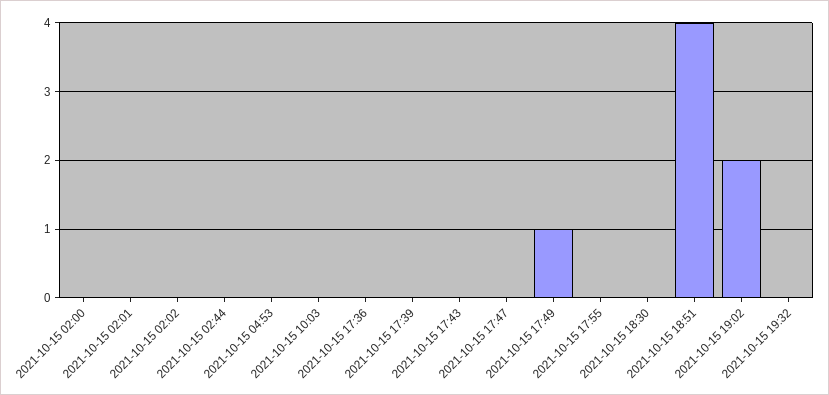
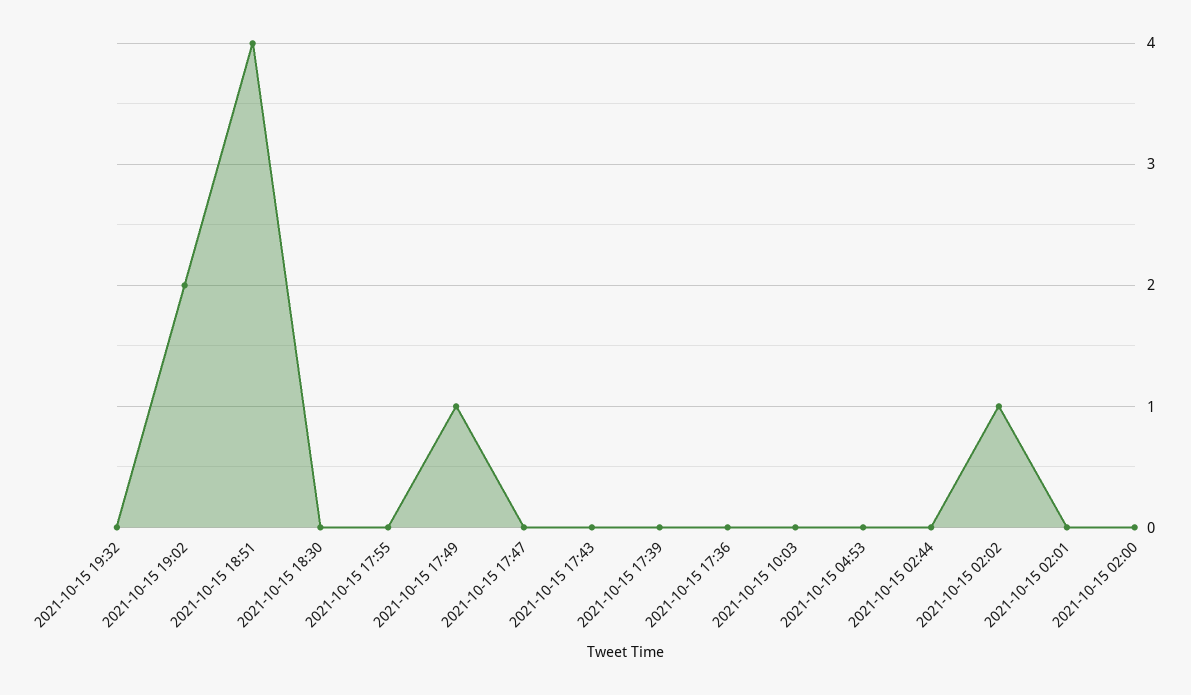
2021-10-15 02:02: 0 -> 1

